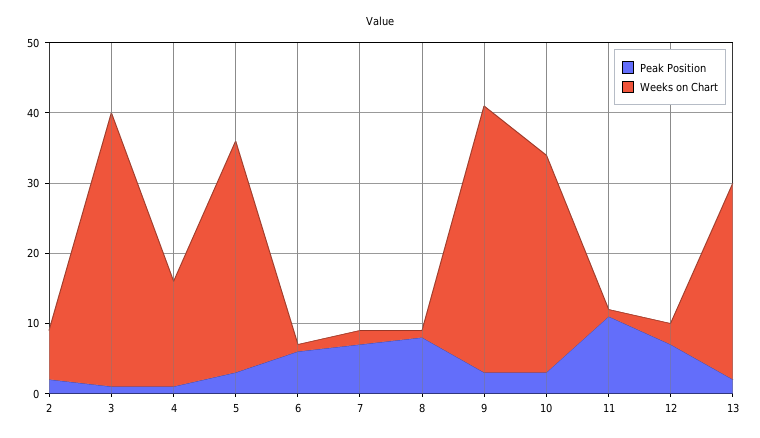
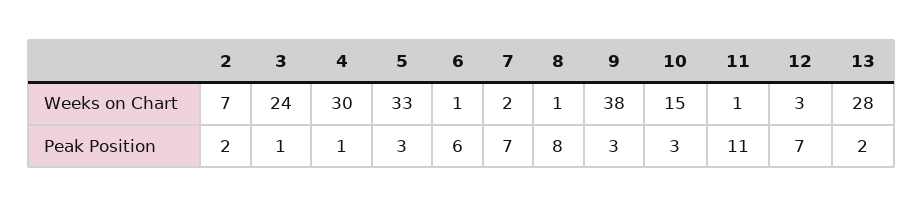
Weeks on Chart, 3: 40 -> 24
Weeks on Chart, 4: 15 -> 30
Weeks on Chart, 10: 30 -> 15

